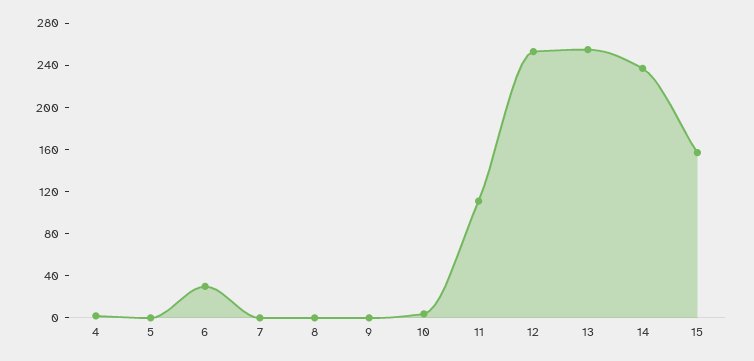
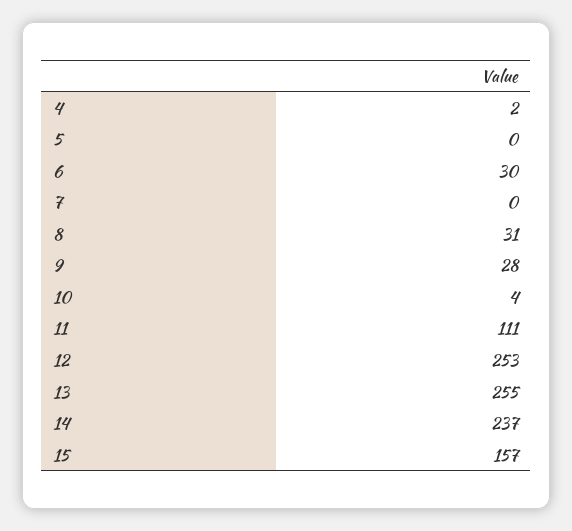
8: 0 -> 31
9: 0 -> 28

